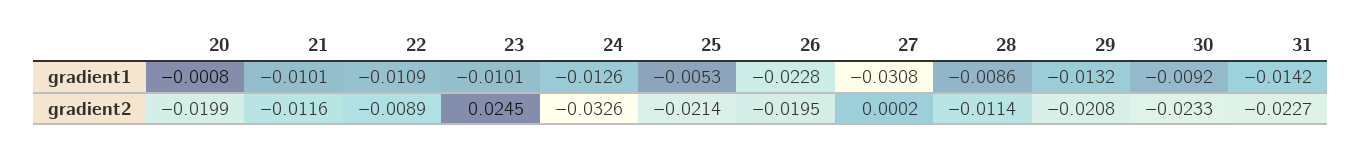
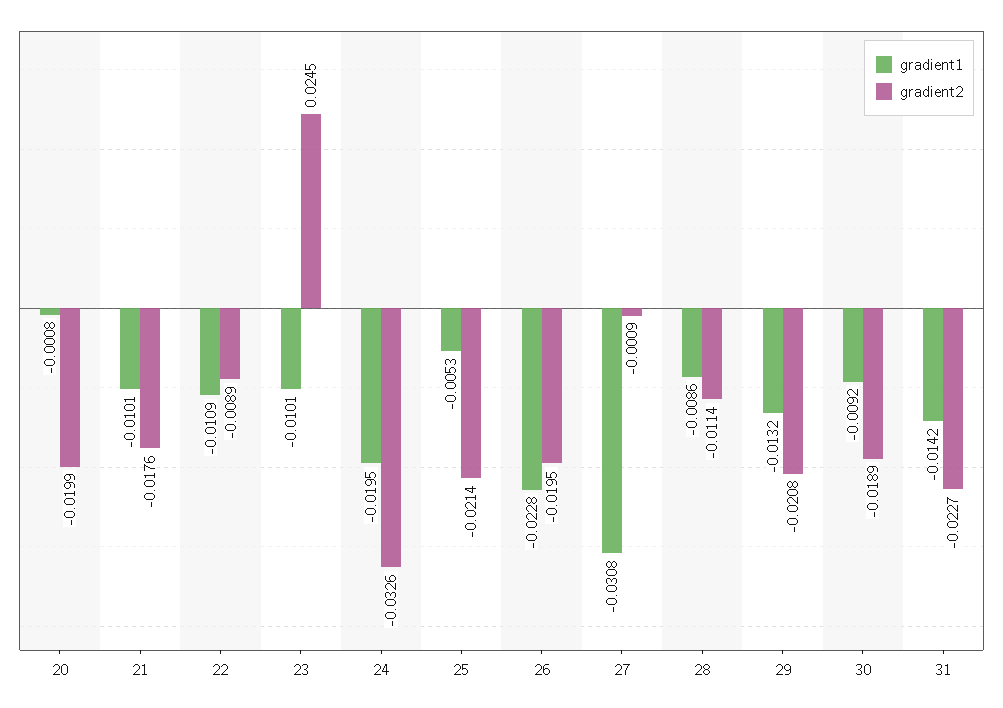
gradient1, 24: -0.0126 -> -0.0195
gradient2, 21: -0.0116 -> -0.0176
gradient2, 27: 0.0002 -> -0.0009
gradient2, 30: -0.0233 -> -0.0189

